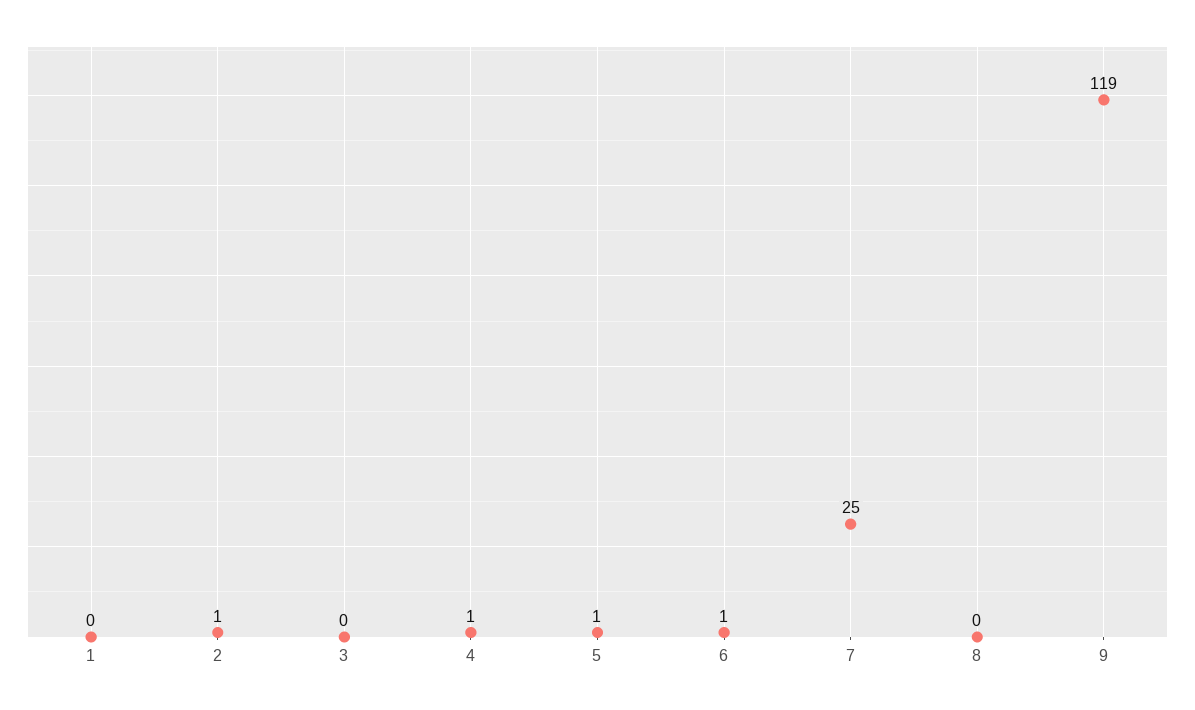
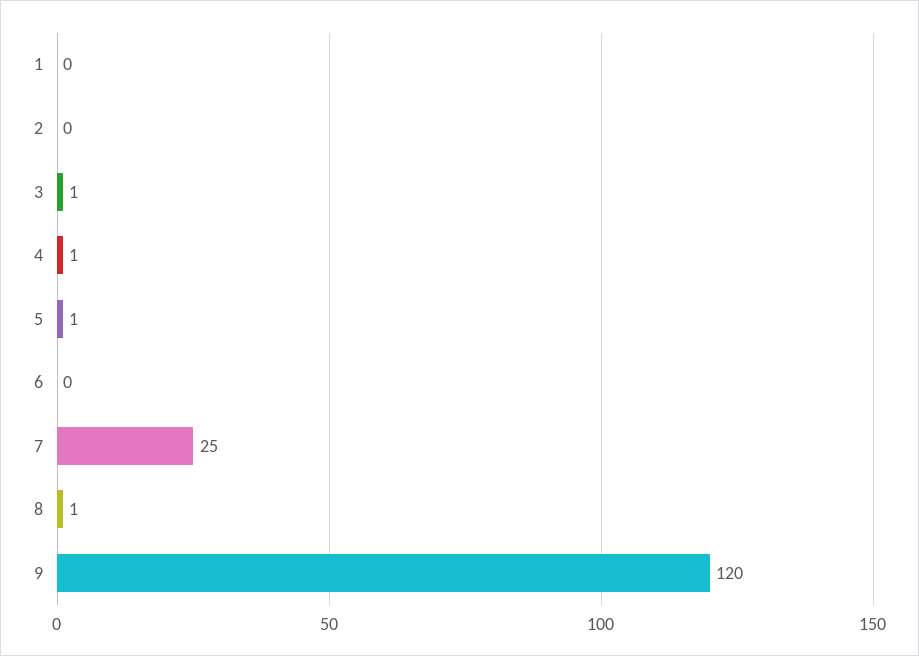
2: 1 -> 0
3: 0 -> 1
6: 1 -> 0
8: 0 -> 1
9: 119 -> 120

